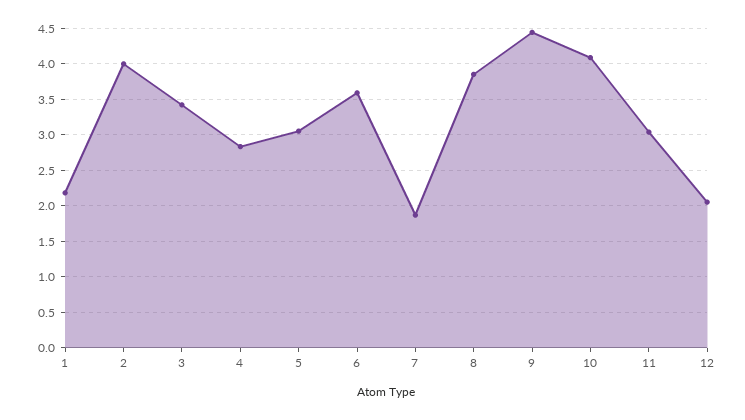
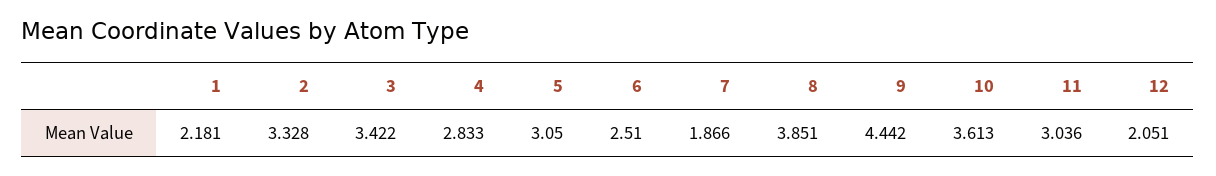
2: 4 -> 3.328
6: 3.6 -> 2.51
10: 4.1 -> 3.613

